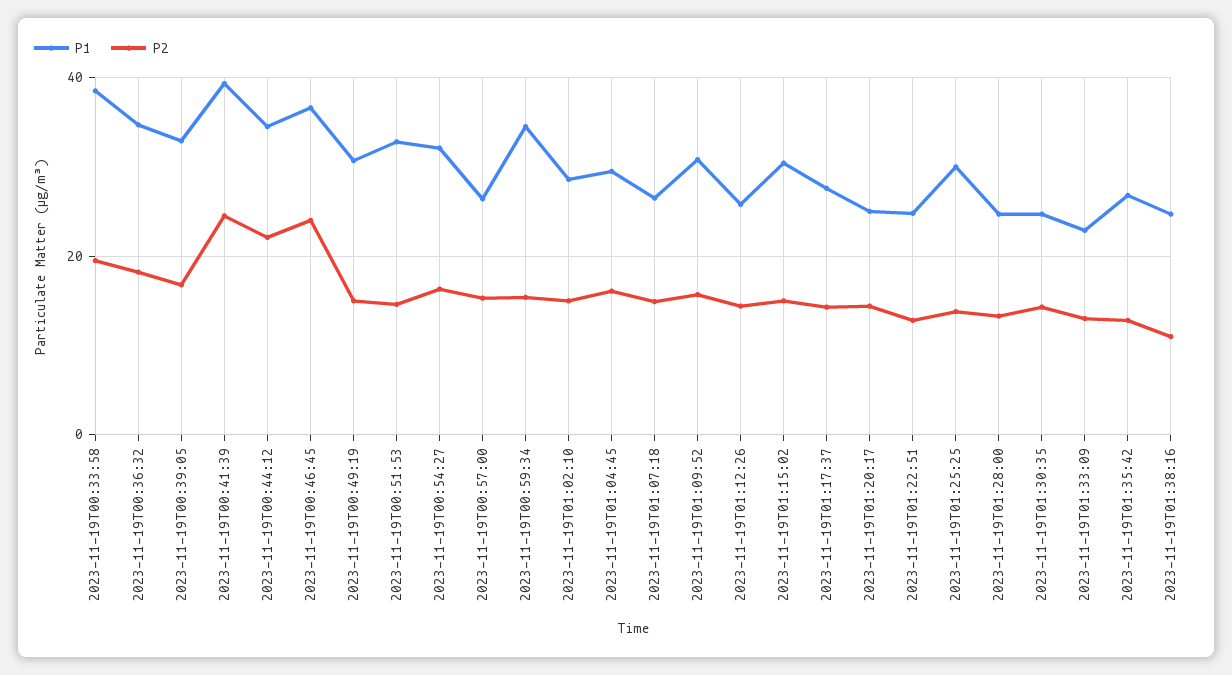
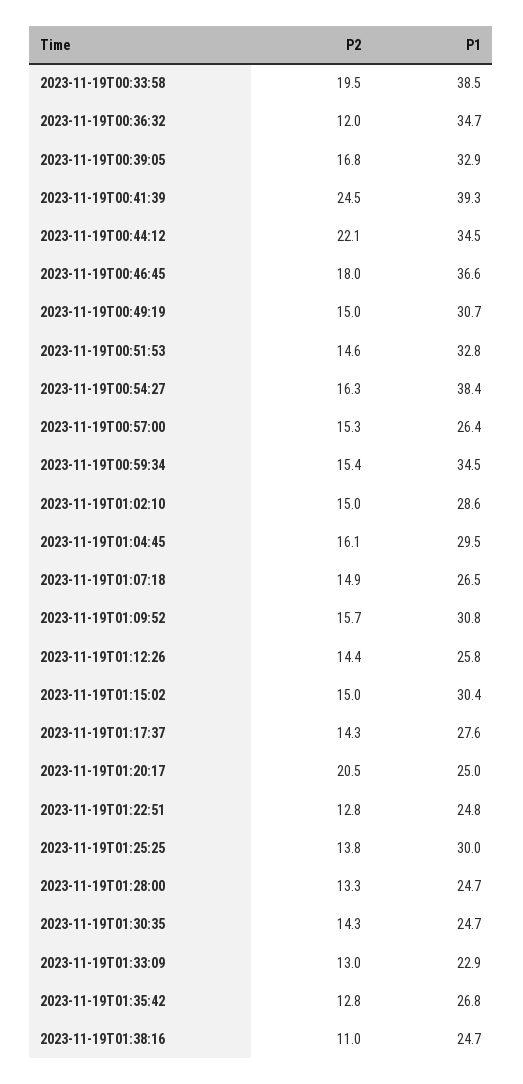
P2, 2023-11-19T00:36:32: 18 -> 12
P2, 2023-11-19T00:46:45: 24 -> 18
P1, 2023-11-19T00:54:27: 32 -> 38.4
P2, 2023-11-19T01:20:17: 14 -> 20.5

